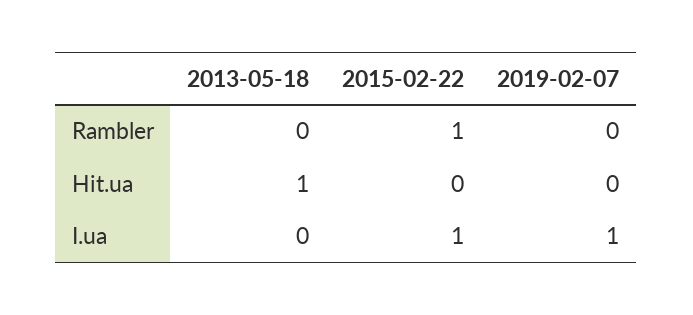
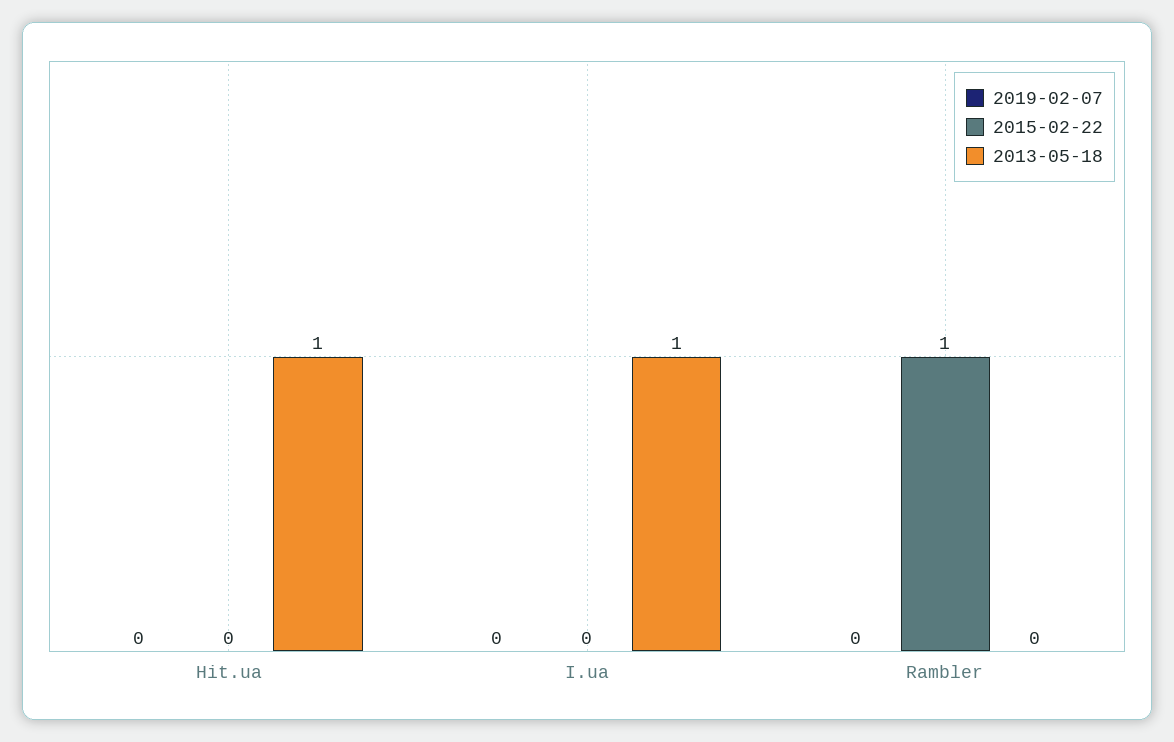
2013-05-18, I.ua: 0 -> 1
2015-02-22, I.ua: 1 -> 0
2019-02-07, I.ua: 1 -> 0

